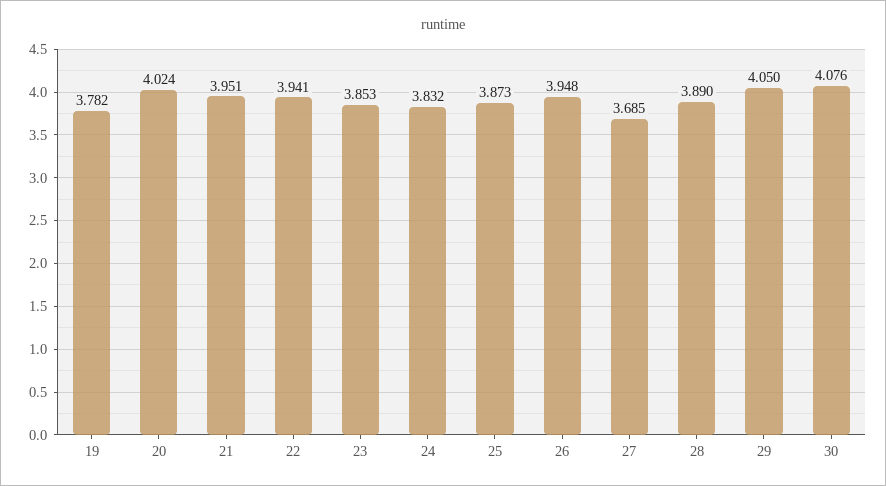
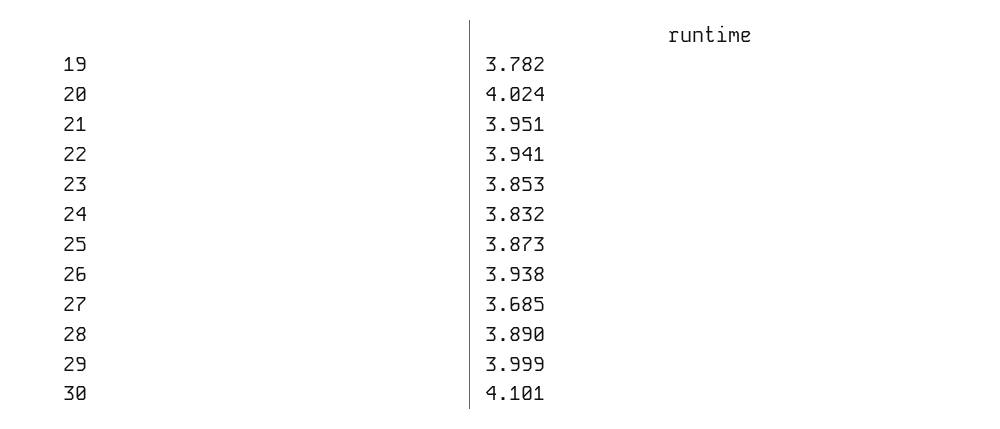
26: 3.948 -> 3.938
29: 4.05 -> 3.999
30: 4.076 -> 4.101

